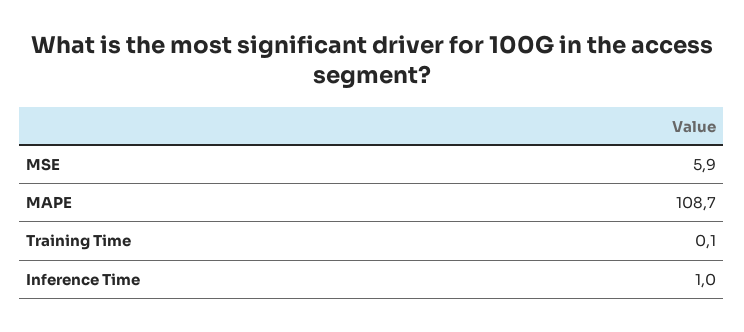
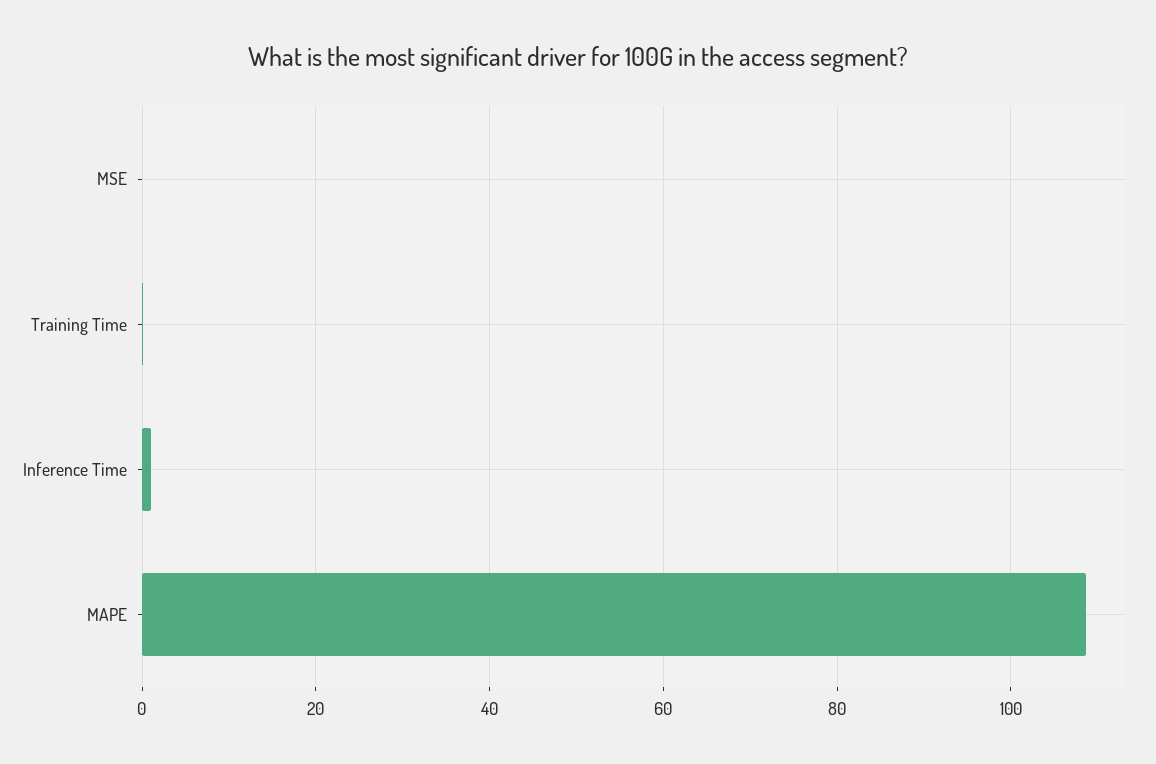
MSE: 5.9 -> 0

